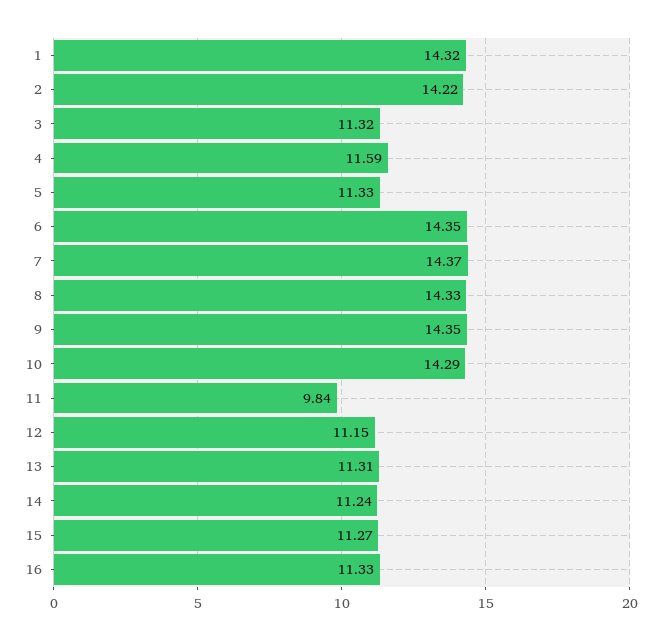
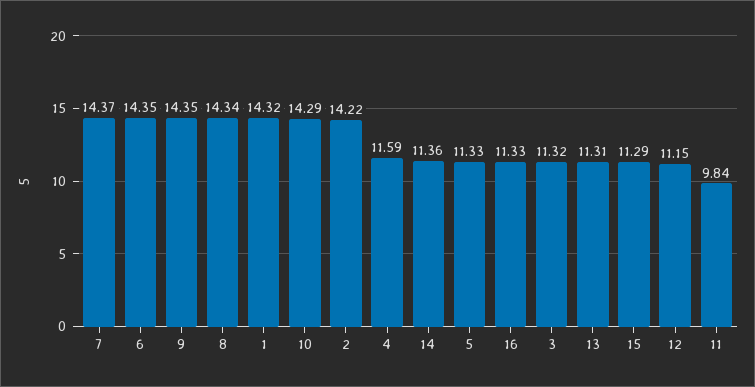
8: 14.33 -> 14.34
14: 11.24 -> 11.36
15: 11.27 -> 11.29

